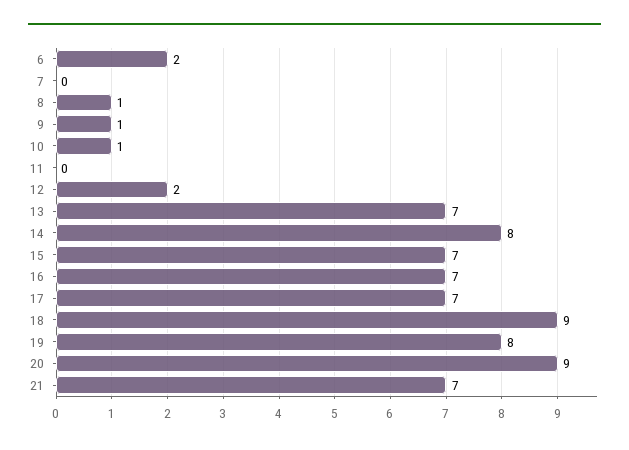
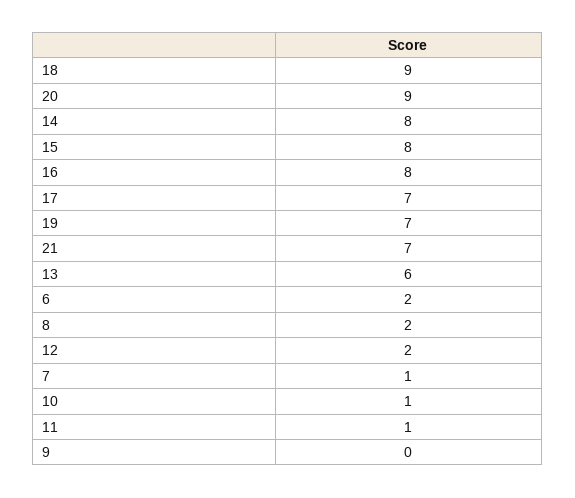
7: 0 -> 1
8: 1 -> 2
9: 1 -> 0
11: 0 -> 1
13: 7 -> 6
15: 7 -> 8
16: 7 -> 8
19: 8 -> 7

